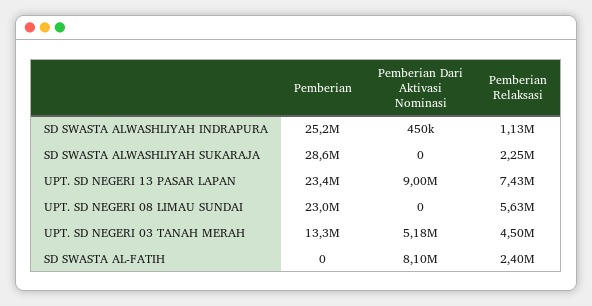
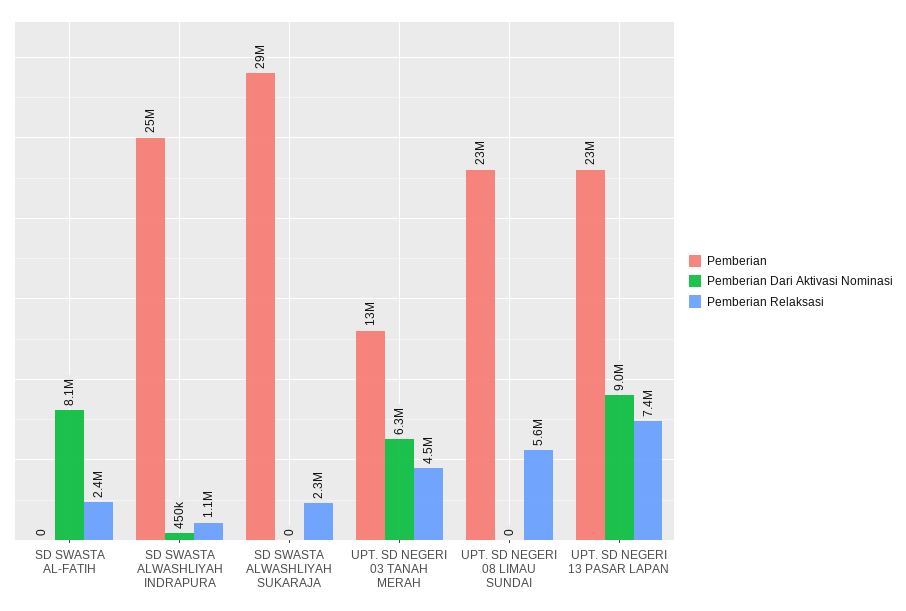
Pemberian Dari Aktivasi Nominasi, UPT. SD NEGERI 03 TANAH MERAH: 5180000 -> 6300000

